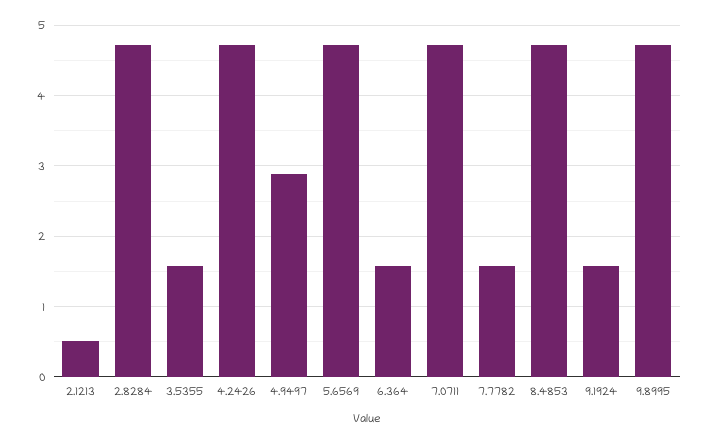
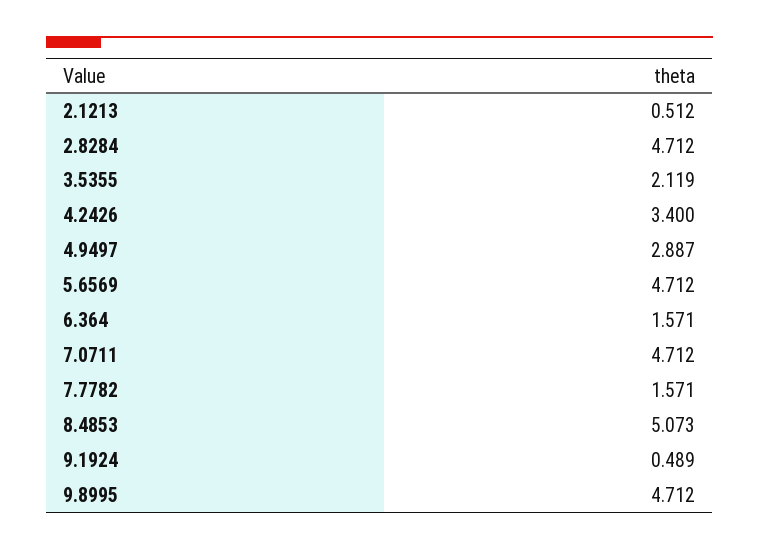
3.5355: 1.6 -> 2.119
4.2426: 4.7 -> 3.4
8.4853: 4.7 -> 5.073
9.1924: 1.6 -> 0.489

